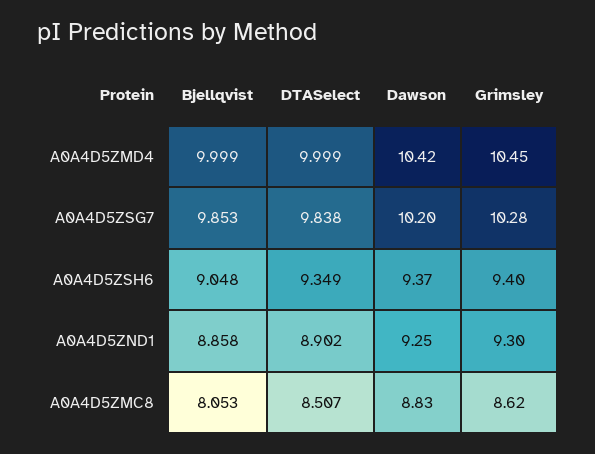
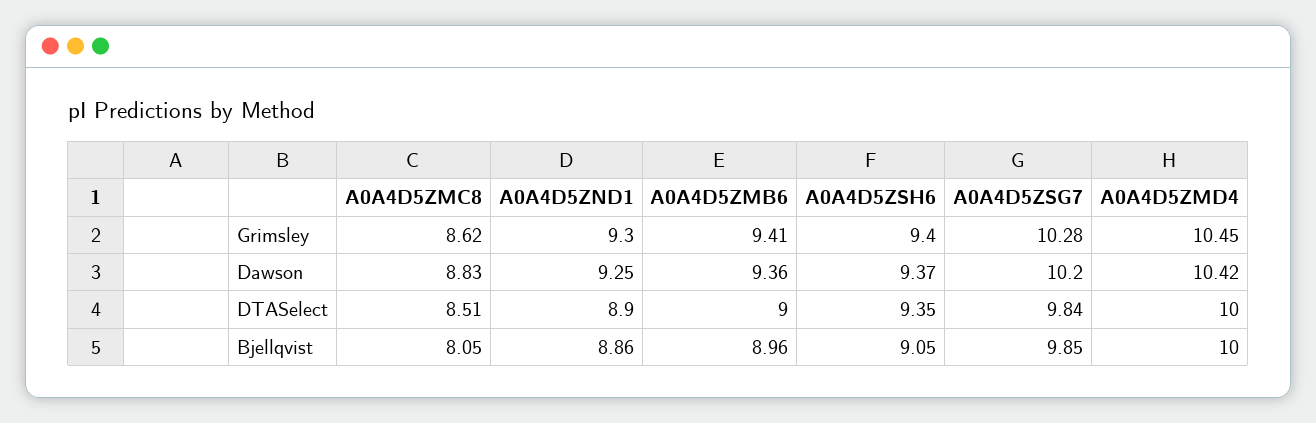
Grimsley, A0A4D5ZMB6: none -> 9.41
Dawson, A0A4D5ZMB6: none -> 9.36
DTASelect, A0A4D5ZMB6: none -> 9
Bjellqvist, A0A4D5ZMB6: none -> 8.96

